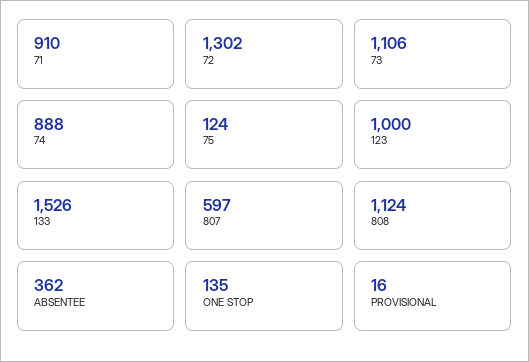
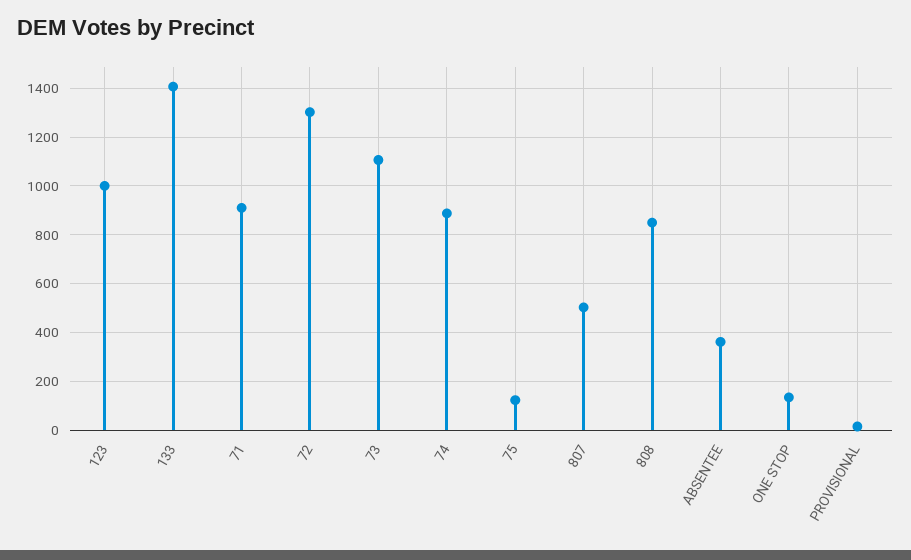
133: 1526 -> 1400
807: 597 -> 500
808: 1124 -> 850

